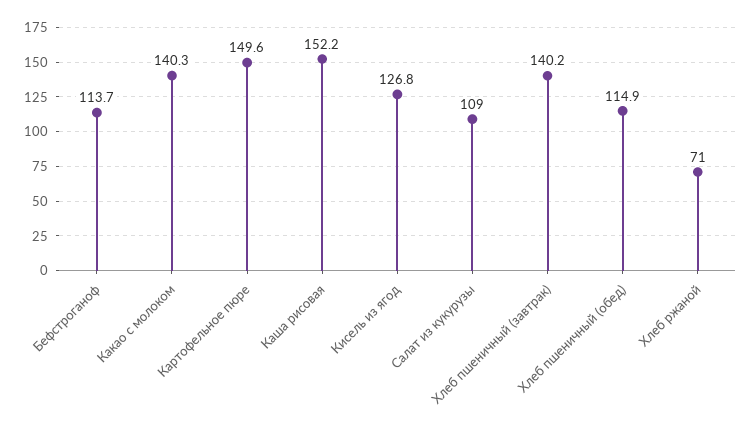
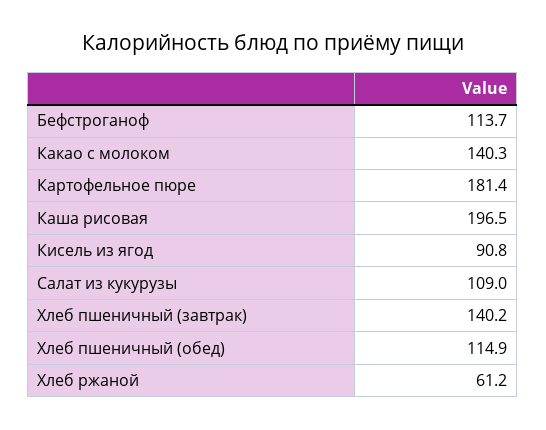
Картофельное пюре: 149.6 -> 181.4
Каша рисовая: 152.2 -> 196.5
Кисель из ягод: 126.8 -> 90.8
Хлеб ржаной: 71 -> 61.2

